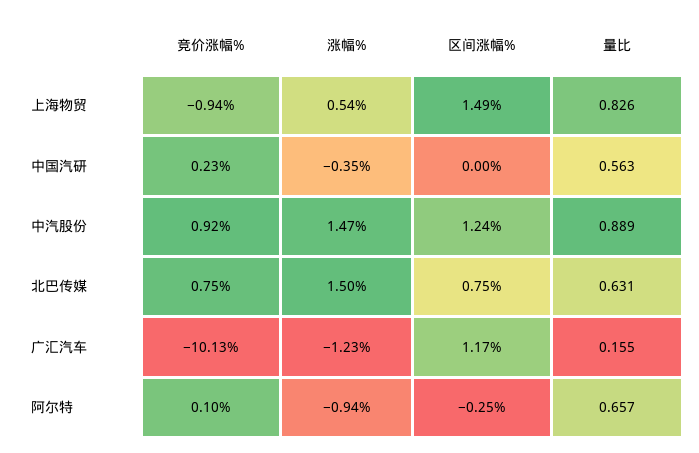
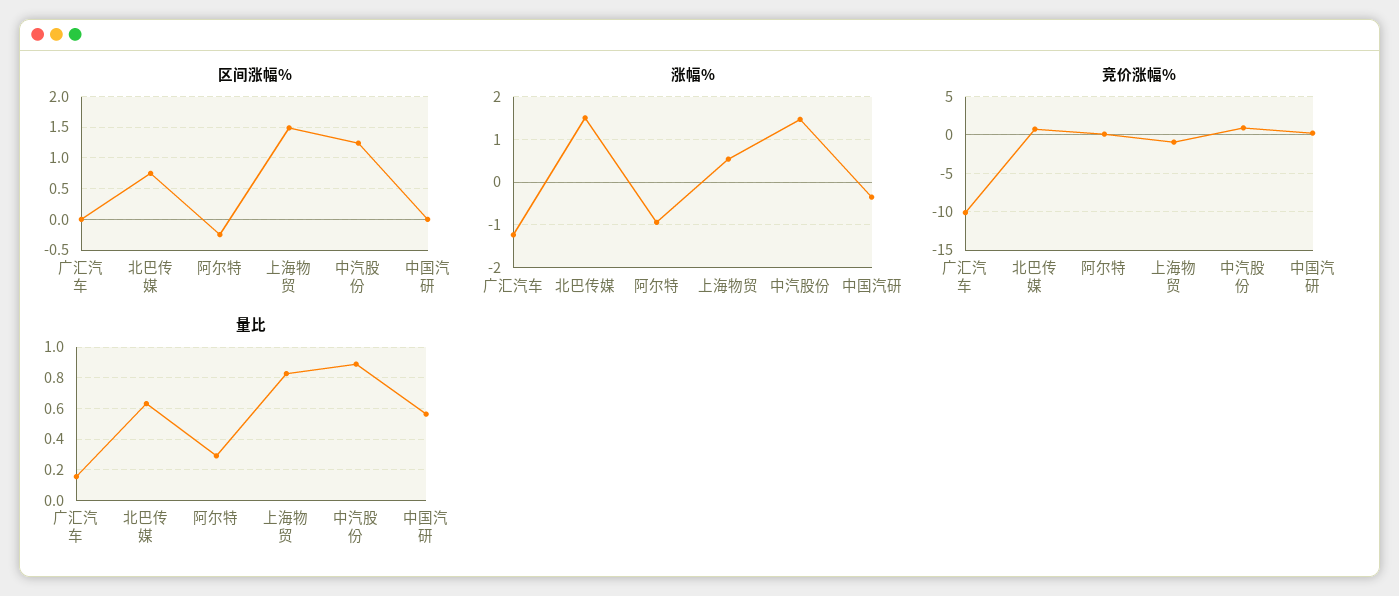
区间涨幅%, 广汇汽车: 1.17 -> 0
量比, 阿尔特: 0.657 -> 0.3

